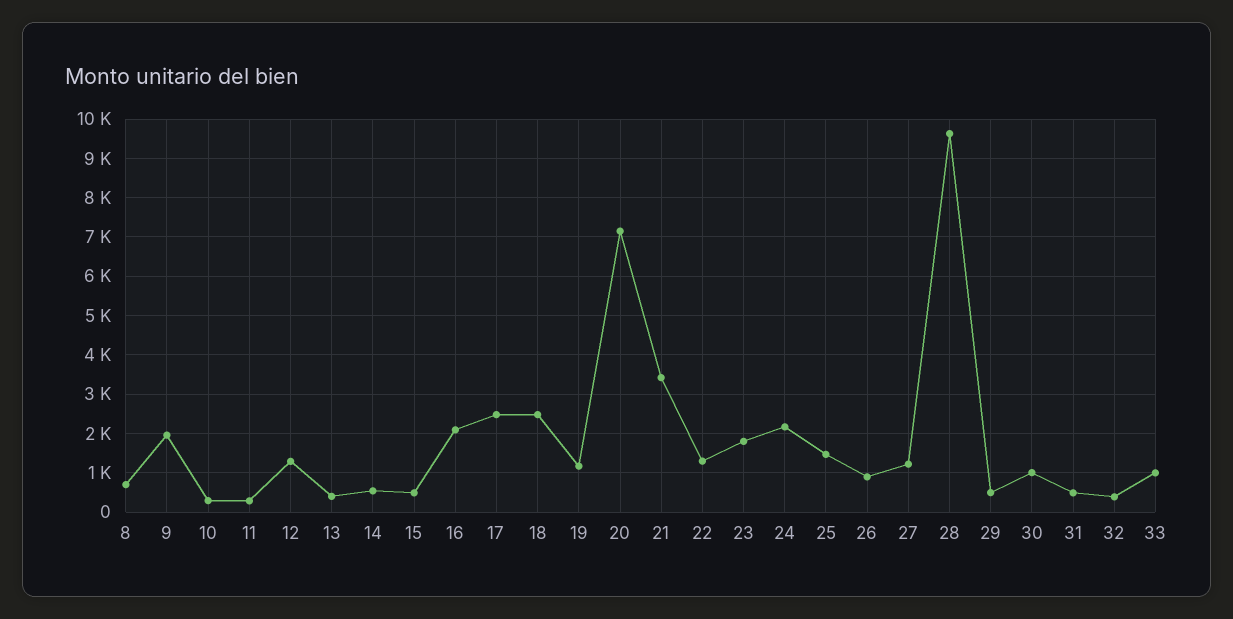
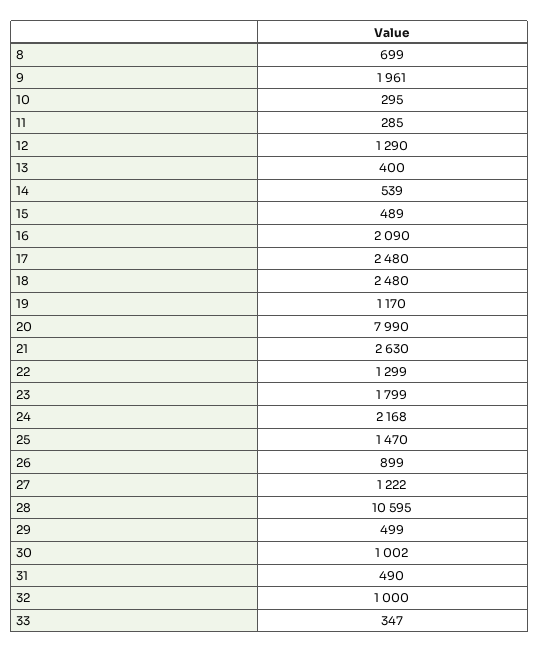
20: 7200 -> 7990
21: 3400 -> 2630
28: 9600 -> 10595
32: 400 -> 1000
33: 1000 -> 347

